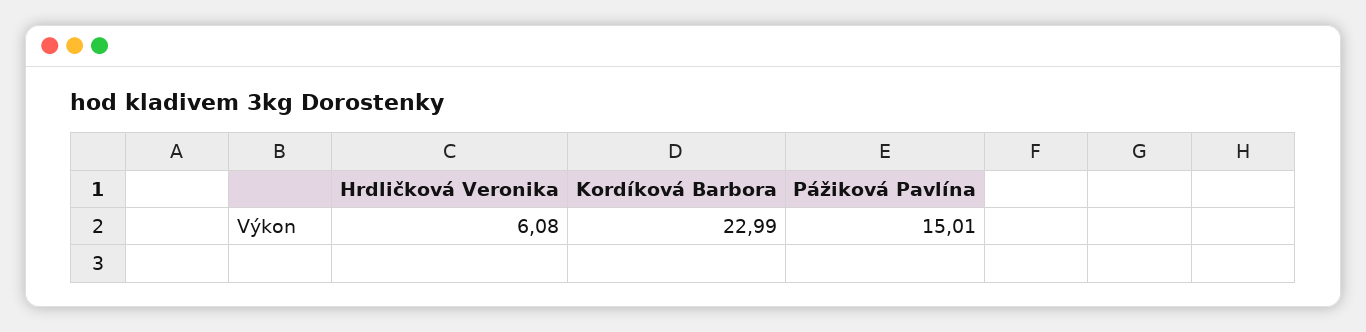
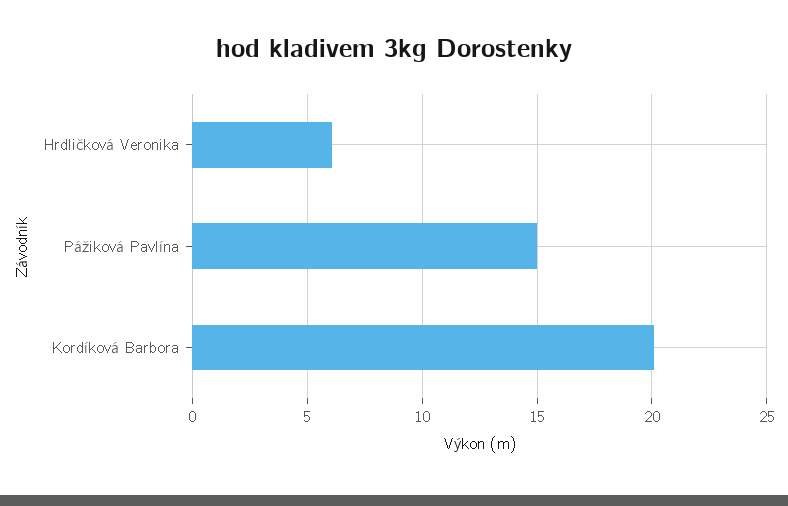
Kordíková Barbora: 22.99 -> 20

